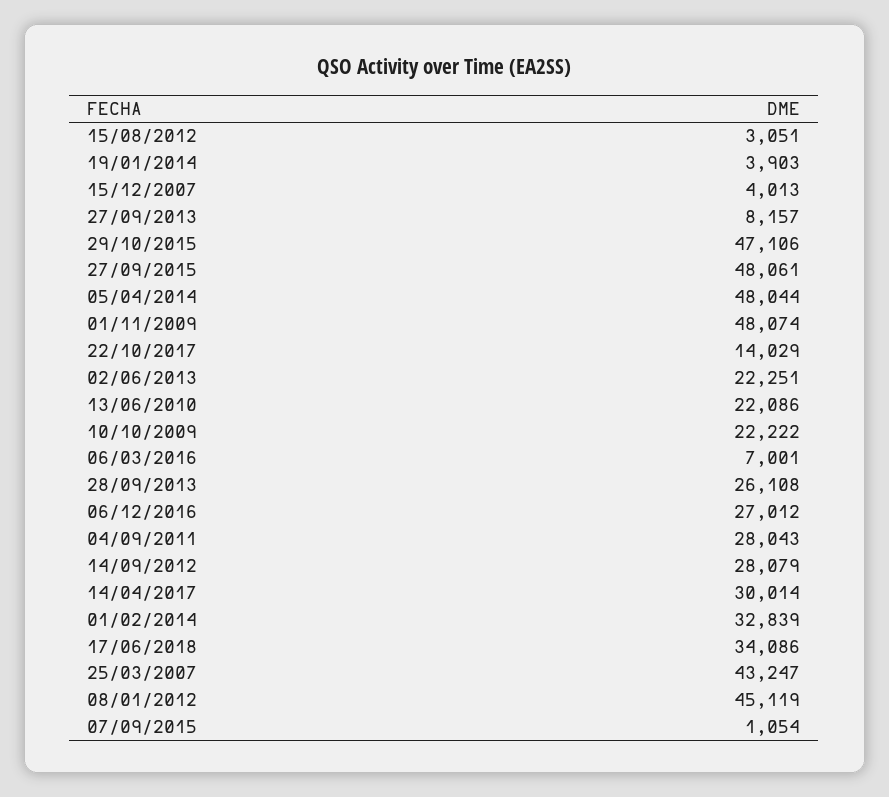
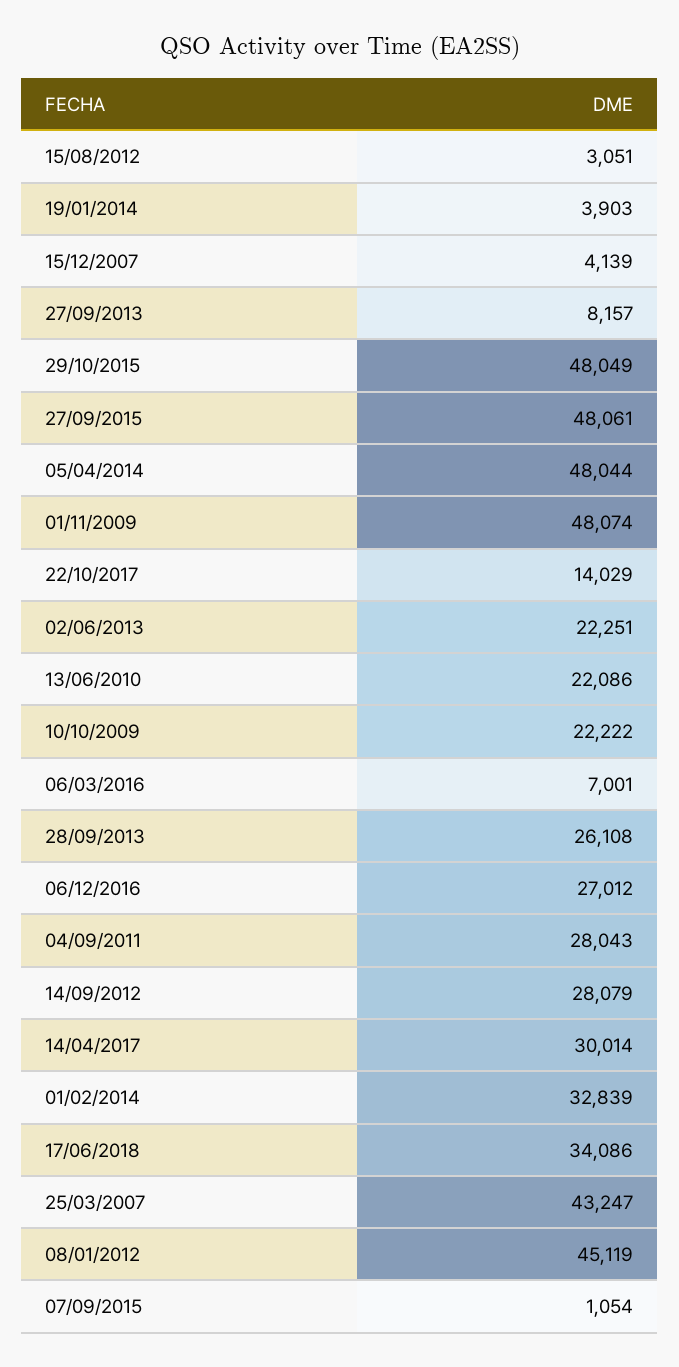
15/12/2007: 4013 -> 4139
29/10/2015: 47106 -> 48049

